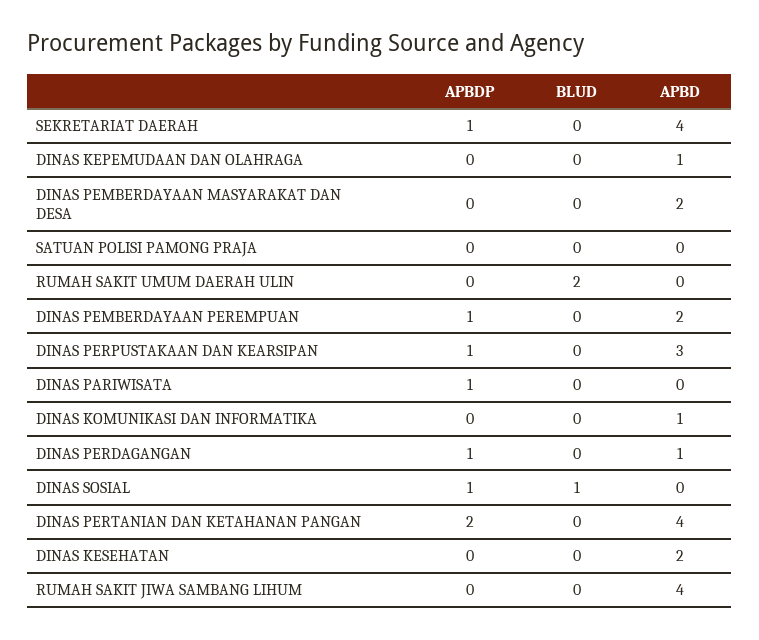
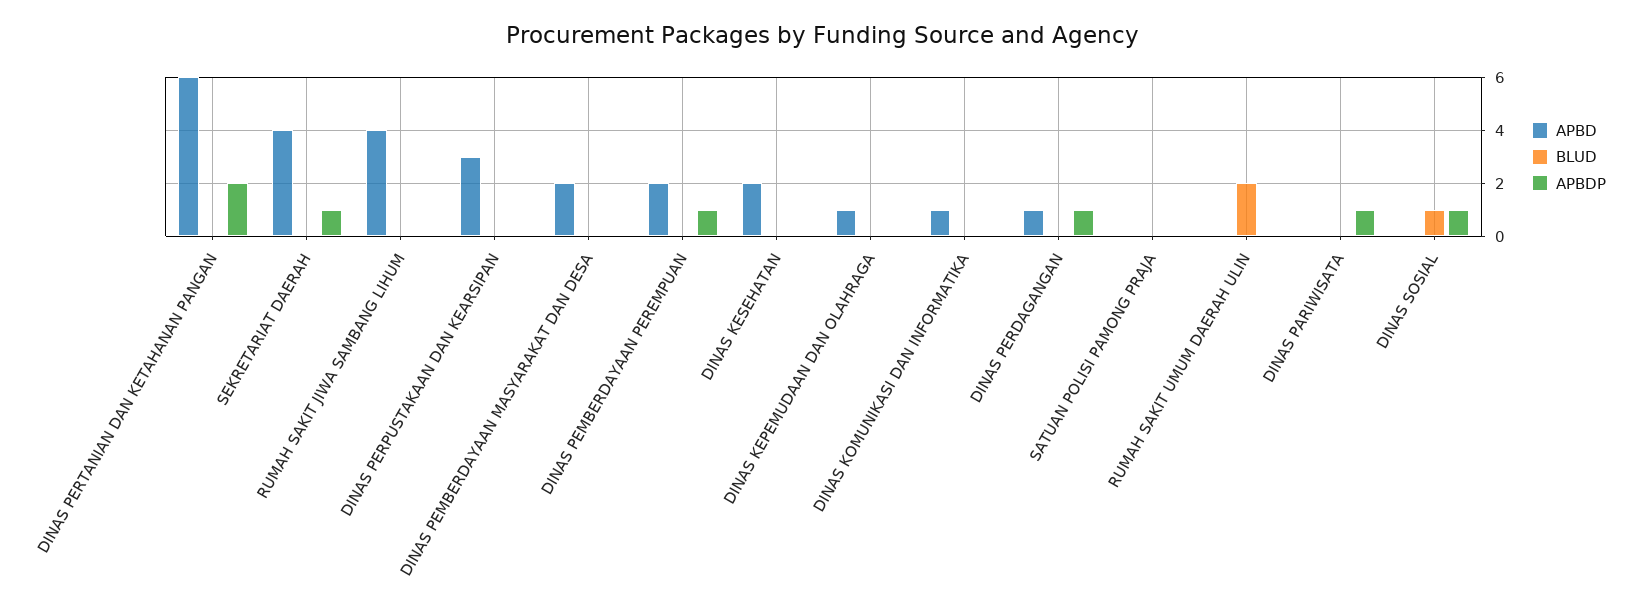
APBDP, DINAS PERPUSTAKAAN DAN KEARSIPAN: 1 -> 0
APBD, DINAS PERTANIAN DAN KETAHANAN PANGAN: 4 -> 6

